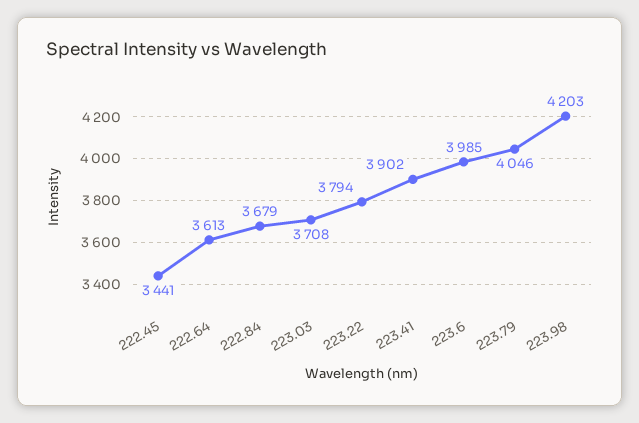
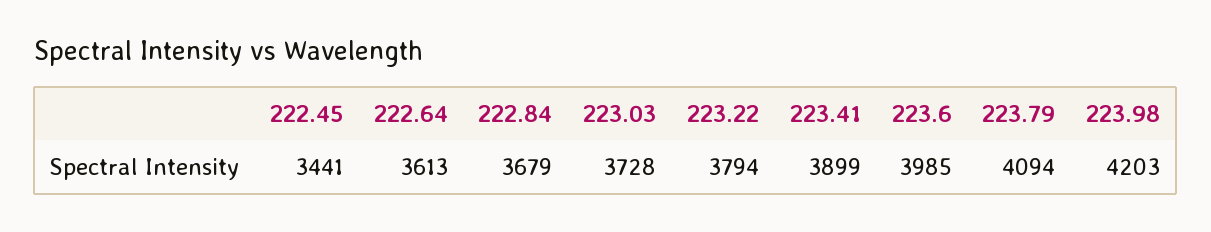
223.03: 3708 -> 3728
223.41: 3902 -> 3899
223.79: 4046 -> 4094

